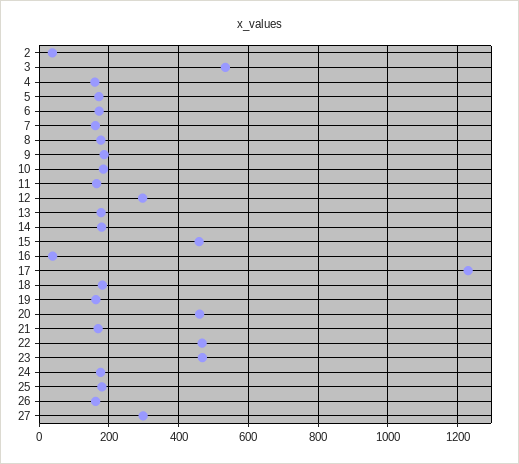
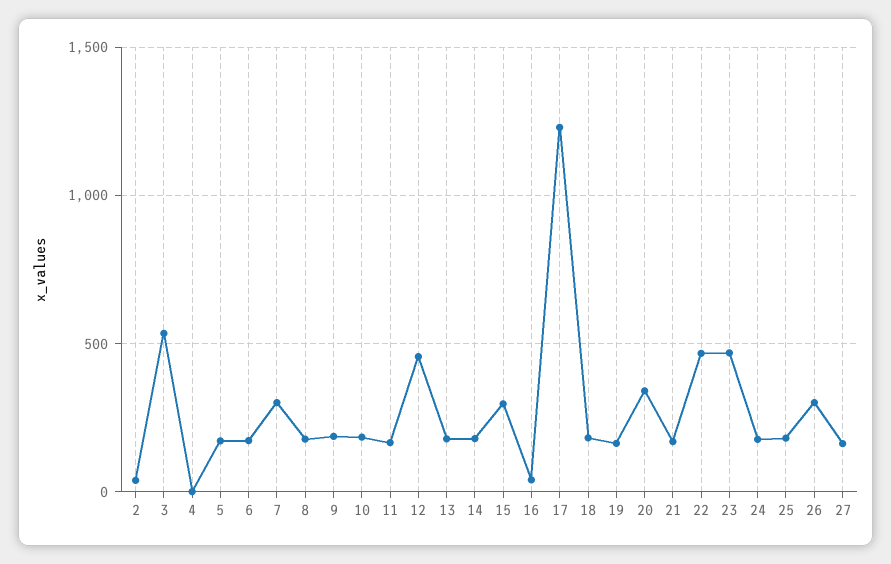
4: 160 -> 0
7: 160 -> 300
12: 300 -> 450
15: 460 -> 300
20: 460 -> 350
26: 160 -> 300
27: 300 -> 150

